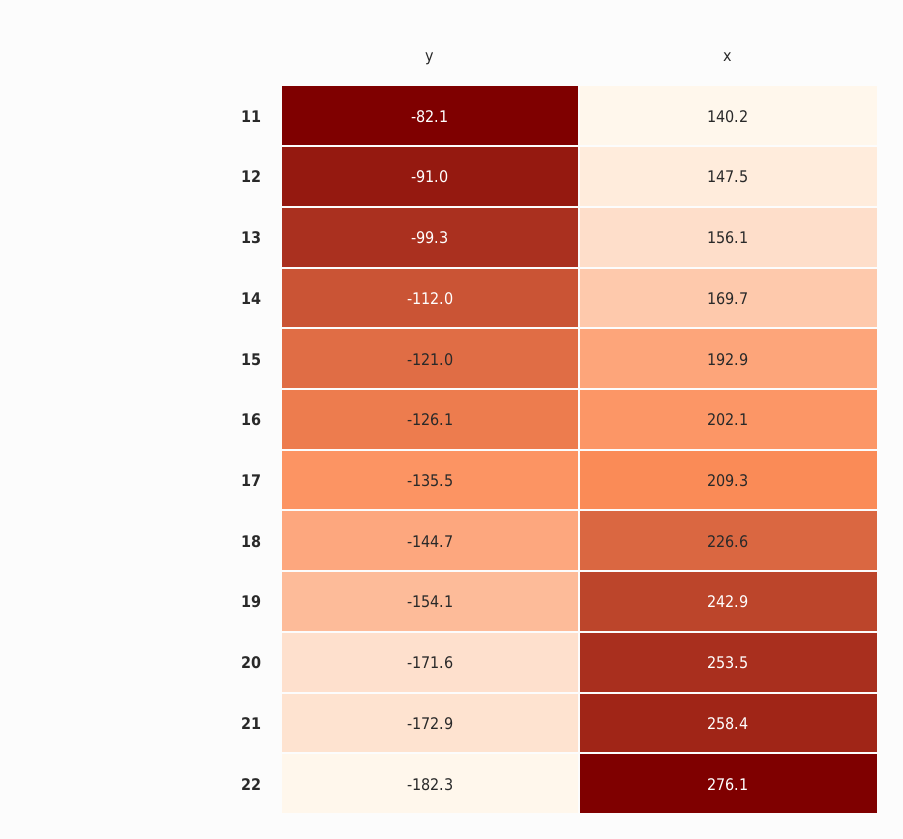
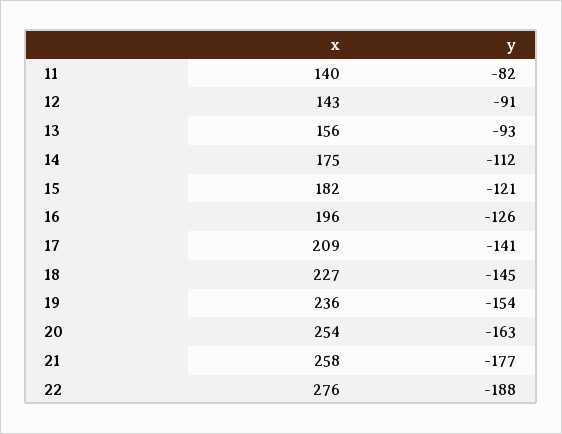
x, 12: 147.5 -> 143
y, 13: -99.3 -> -93
x, 14: 169.7 -> 175
x, 15: 192.9 -> 182
x, 16: 202.1 -> 196
y, 17: -135.5 -> -141
x, 19: 242.9 -> 236
y, 20: -171.6 -> -163
y, 21: -172.9 -> -177
y, 22: -182.3 -> -188

